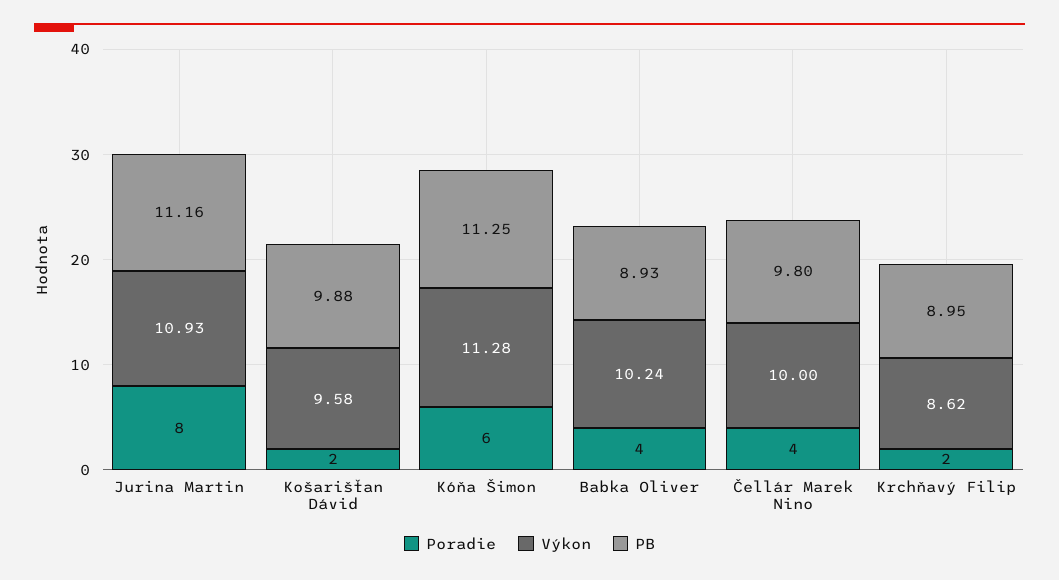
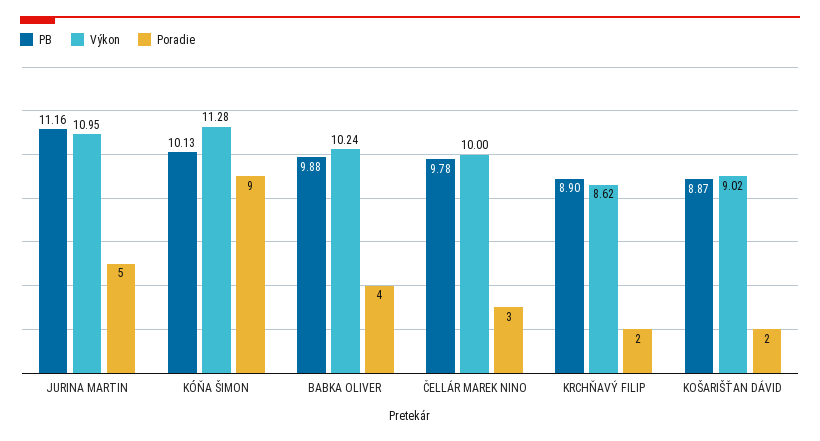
Poradie, Jurina Martin: 8 -> 5
Výkon, Jurina Martin: 10.93 -> 10.95
Výkon, Košarišťan Dávid: 9.58 -> 9.02
PB, Košarišťan Dávid: 9.88 -> 8.87
Poradie, Kóňa Šimon: 6 -> 9
PB, Kóňa Šimon: 11.25 -> 10.13
PB, Babka Oliver: 8.93 -> 9.88
Poradie, Čellár Marek Nino: 4 -> 3
PB, Čellár Marek Nino: 9.8 -> 9.78
PB, Krchňavý Filip: 8.95 -> 8.9

